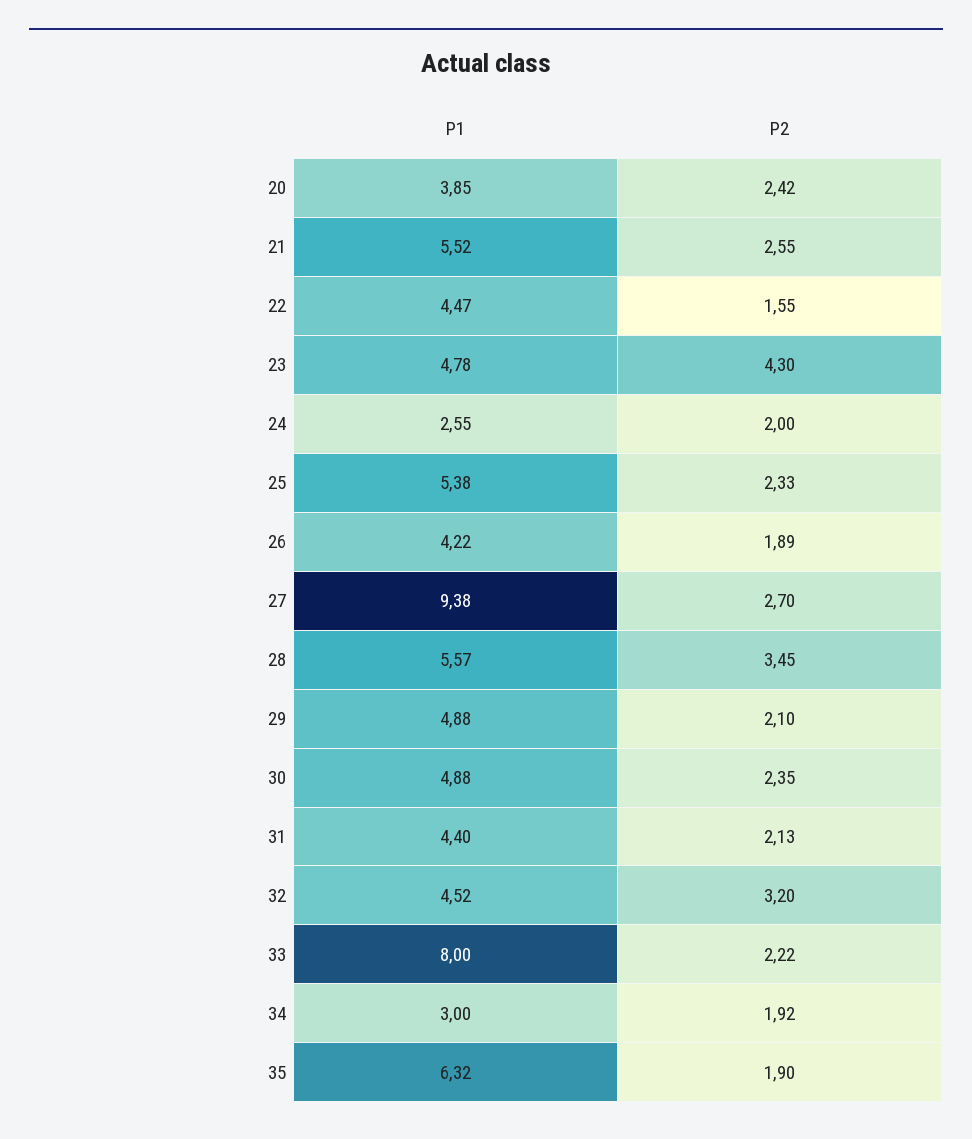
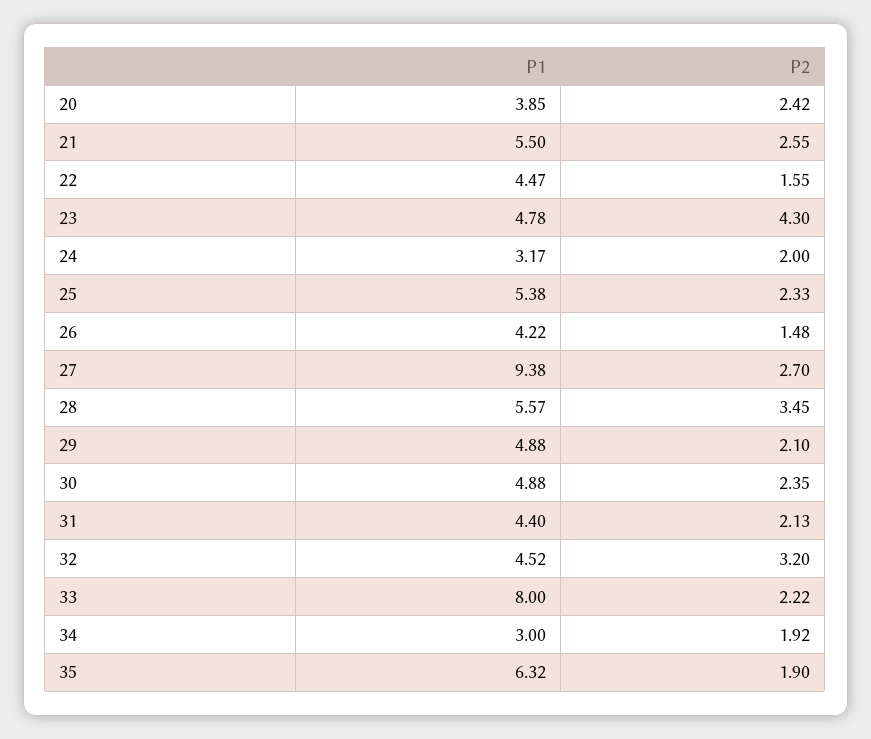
P1, 21: 5.52 -> 5.5
P1, 24: 2.55 -> 3.17
P2, 26: 1.89 -> 1.48

